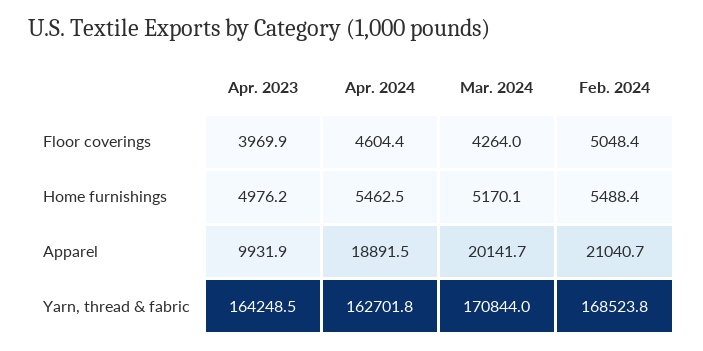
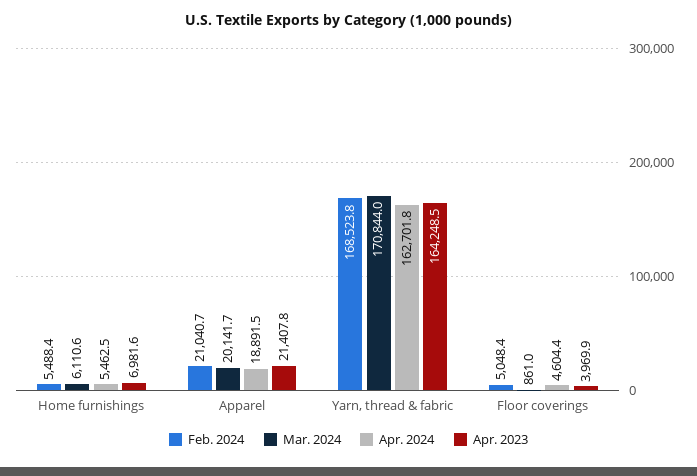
Mar. 2024, Floor coverings: 4264 -> 861
Apr. 2023, Home furnishings: 4976.2 -> 6981.6
Mar. 2024, Home furnishings: 5170.1 -> 6110.6
Apr. 2023, Apparel: 9931.9 -> 21407.8

